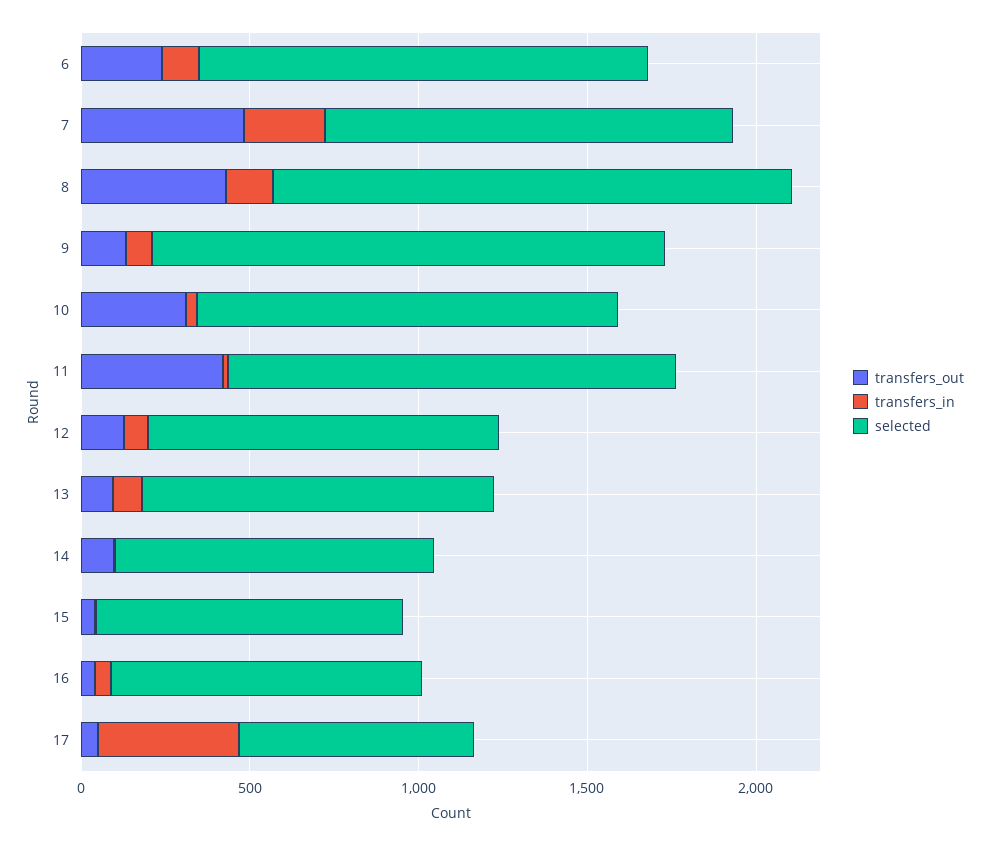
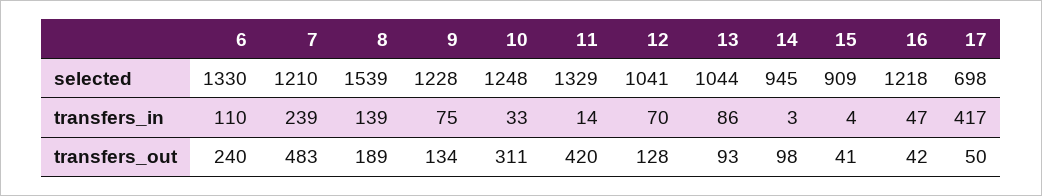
transfers_out, 8: 400 -> 189
selected, 9: 1500 -> 1228
selected, 16: 900 -> 1218

